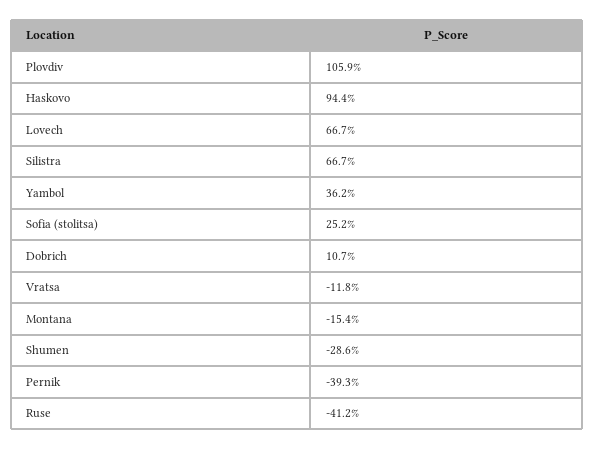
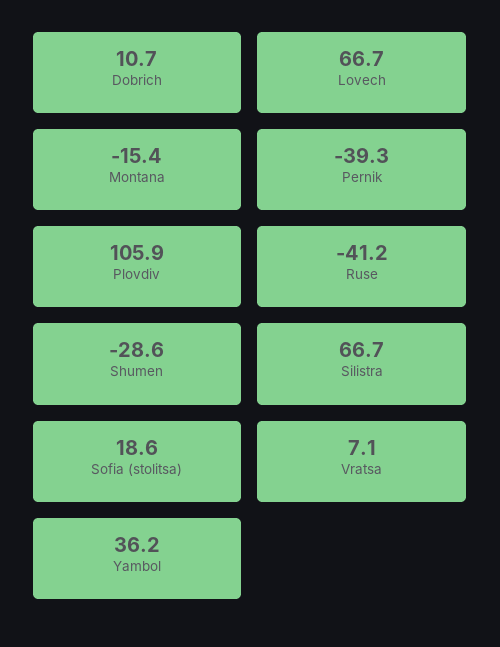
Haskovo: 94.4 -> none
Sofia (stolitsa): 25.2 -> 18.6
Vratsa: -11.8 -> 7.1

